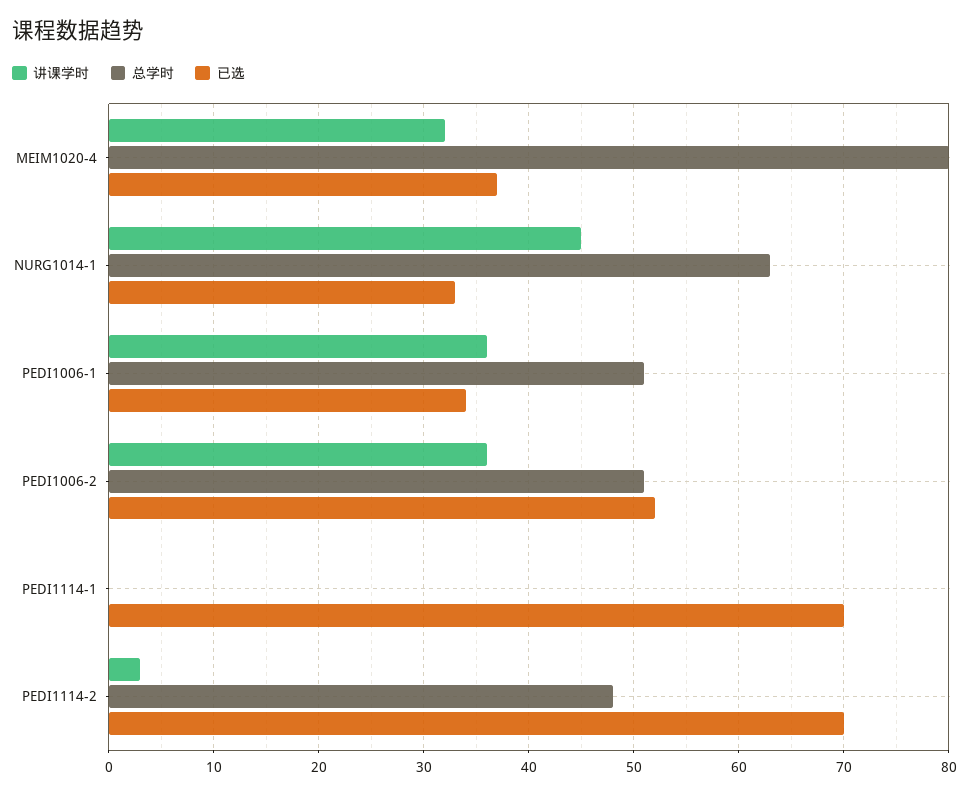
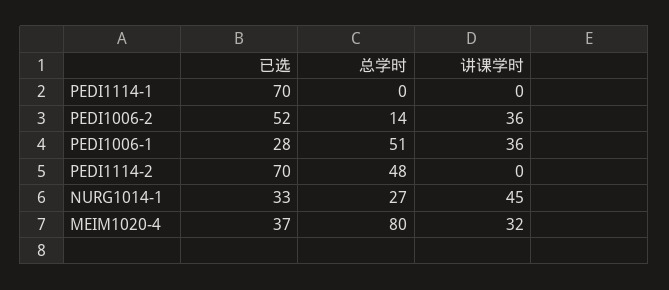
总学时, NURG1014-1: 63 -> 27
已选, PEDI1006-1: 34 -> 28
总学时, PEDI1006-2: 51 -> 14
讲课学时, PEDI1114-2: 3 -> 0

